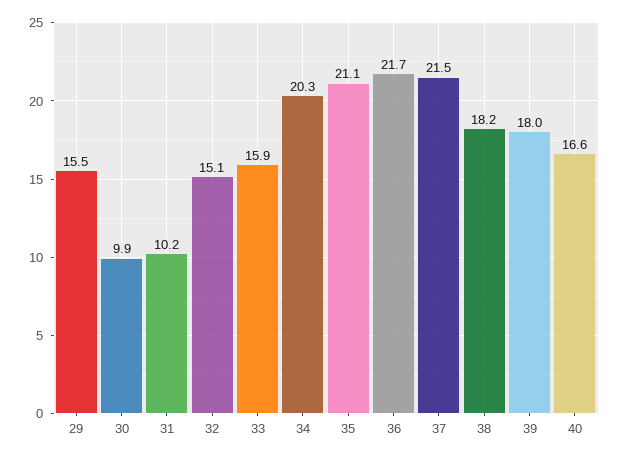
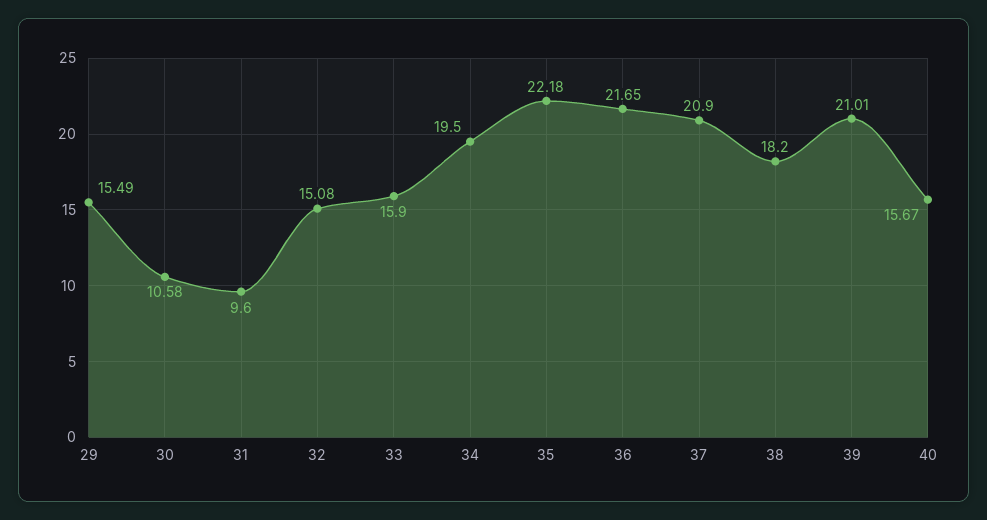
30: 9.9 -> 10.58
31: 10.2 -> 9.6
34: 20.3 -> 19.5
35: 21.1 -> 22.18
37: 21.5 -> 20.9
39: 18 -> 21.01
40: 16.6 -> 15.67

